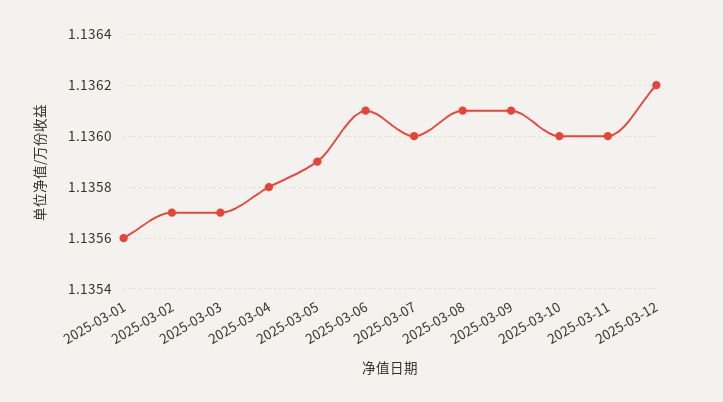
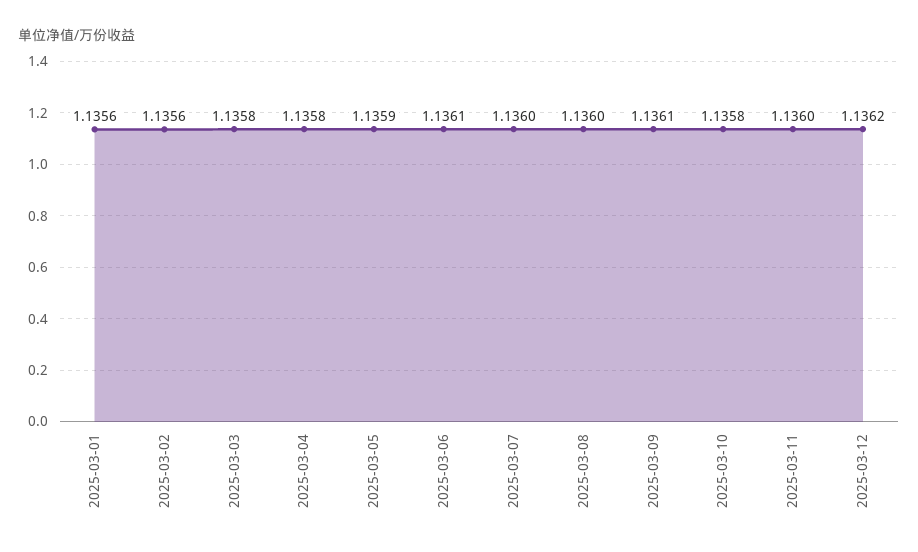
2025-03-02: 1.1357 -> 1.1356
2025-03-03: 1.1357 -> 1.1358
2025-03-08: 1.1361 -> 1.136
2025-03-10: 1.136 -> 1.1358

